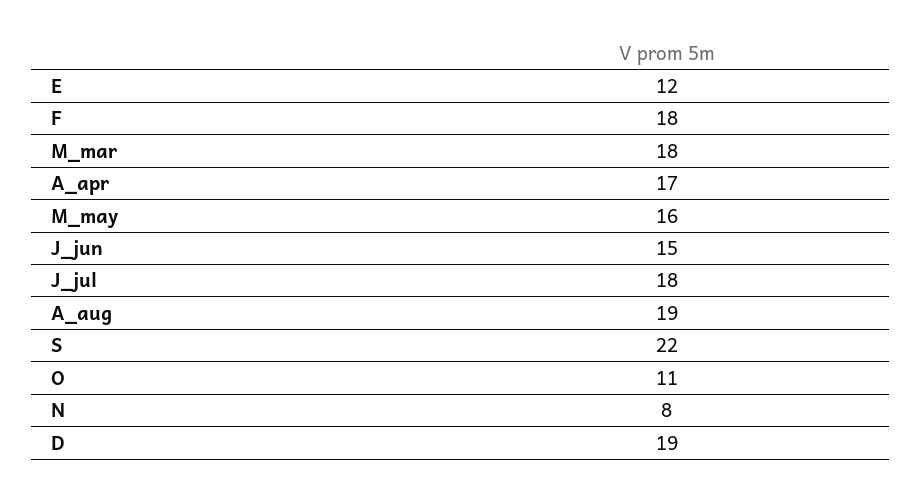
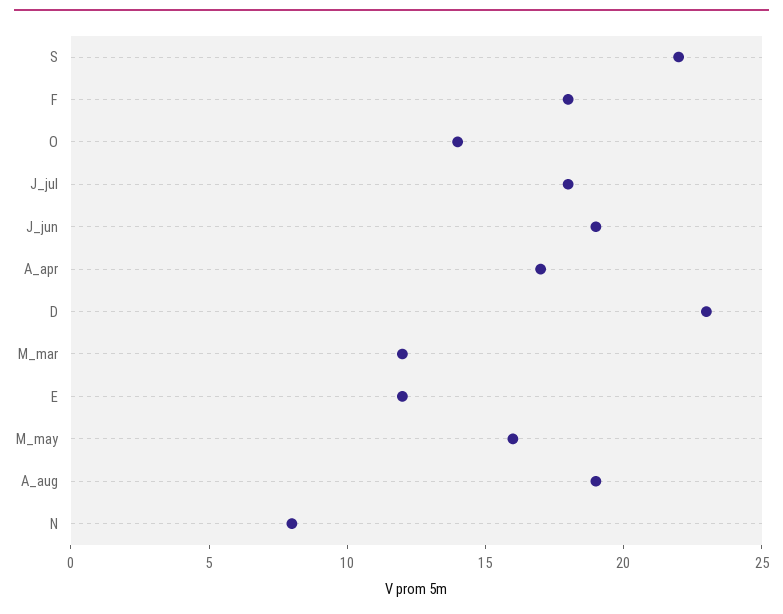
M_mar: 18 -> 12
J_jun: 15 -> 19
O: 11 -> 14
D: 19 -> 23

